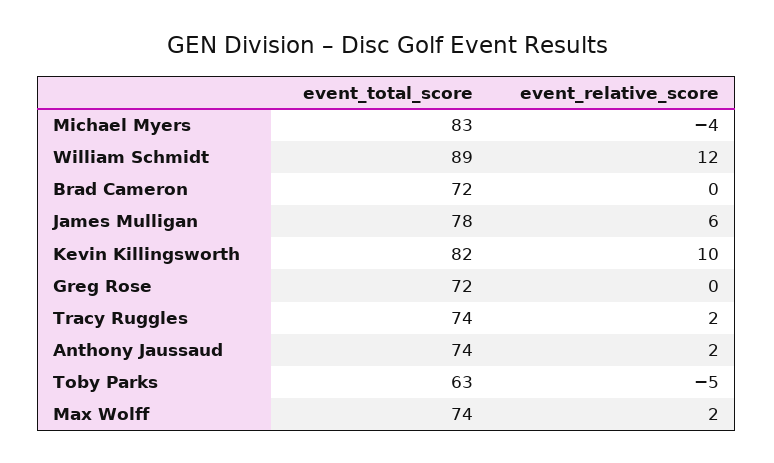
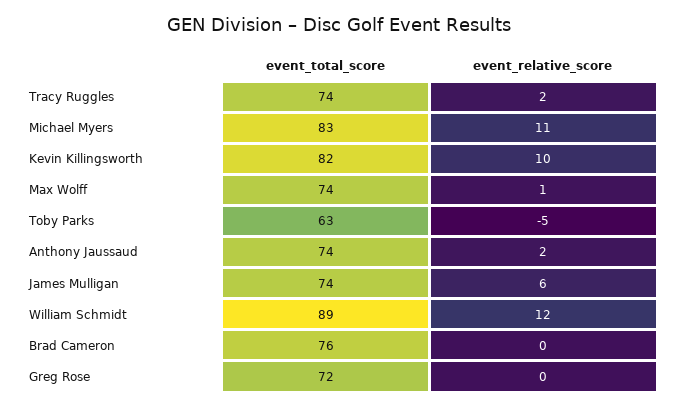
event_relative_score, Michael Myers: -4 -> 11
event_total_score, Brad Cameron: 72 -> 76
event_total_score, James Mulligan: 78 -> 74
event_relative_score, Max Wolff: 2 -> 1

